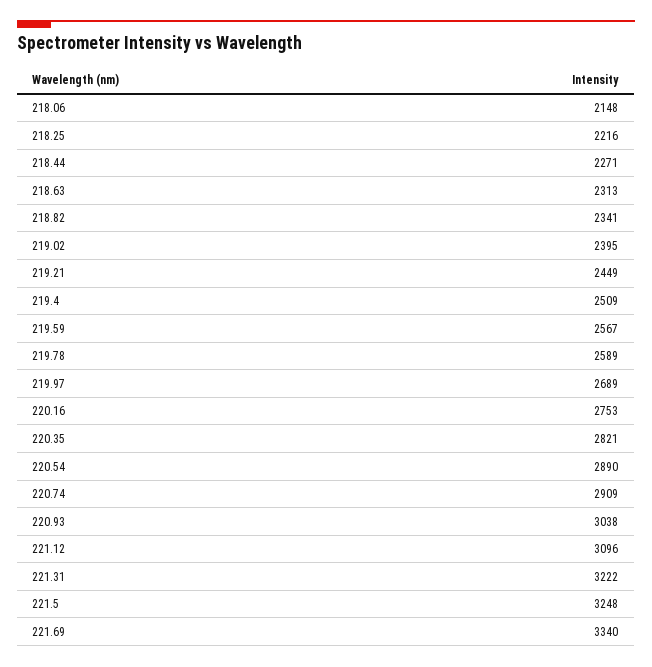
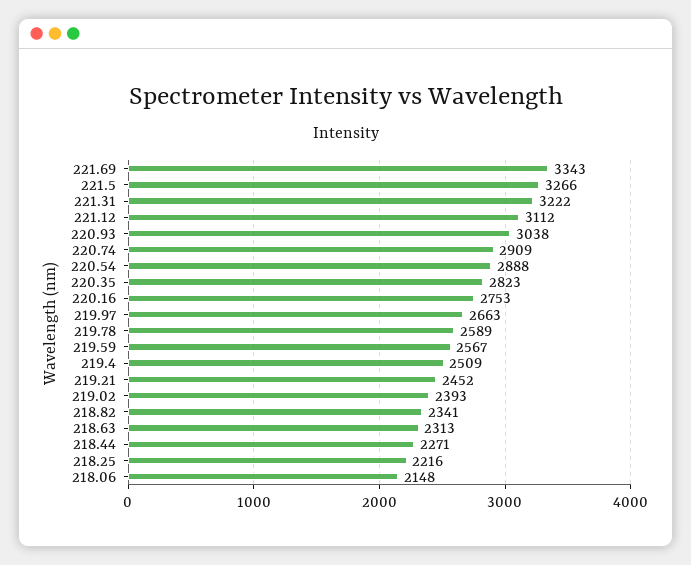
219.02: 2395 -> 2393
219.21: 2449 -> 2452
219.97: 2689 -> 2663
220.35: 2821 -> 2823
220.54: 2890 -> 2888
221.12: 3096 -> 3112
221.5: 3248 -> 3266
221.69: 3340 -> 3343

